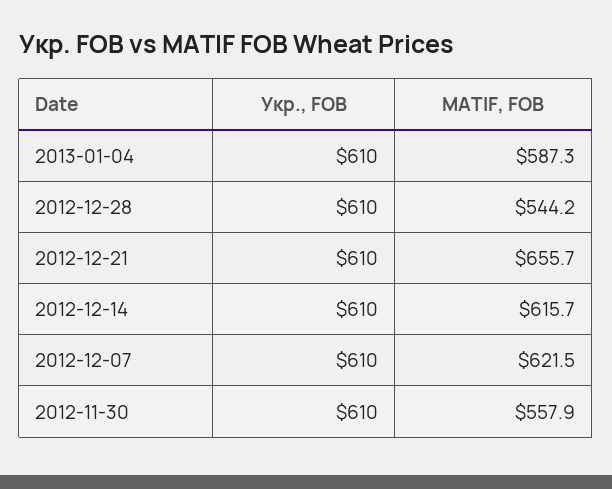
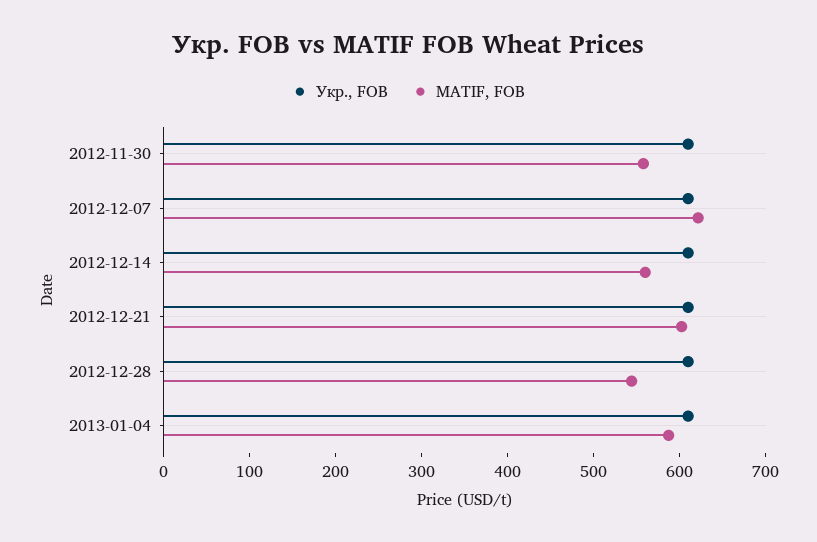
MATIF, FOB, 2012-12-21: 655.7 -> 600
MATIF, FOB, 2012-12-14: 615.7 -> 560

